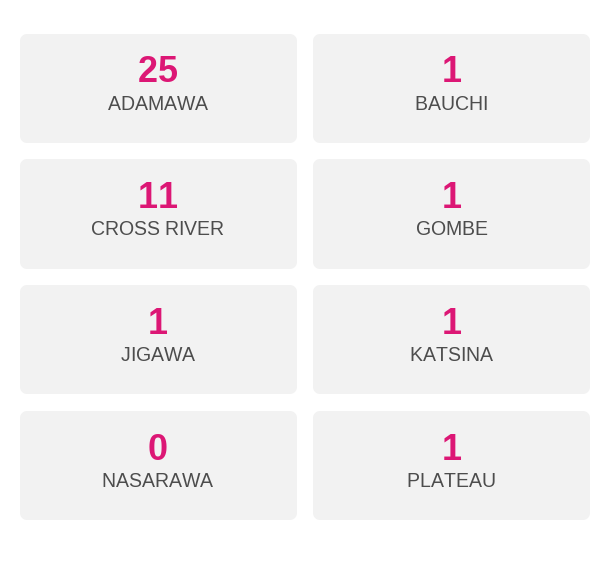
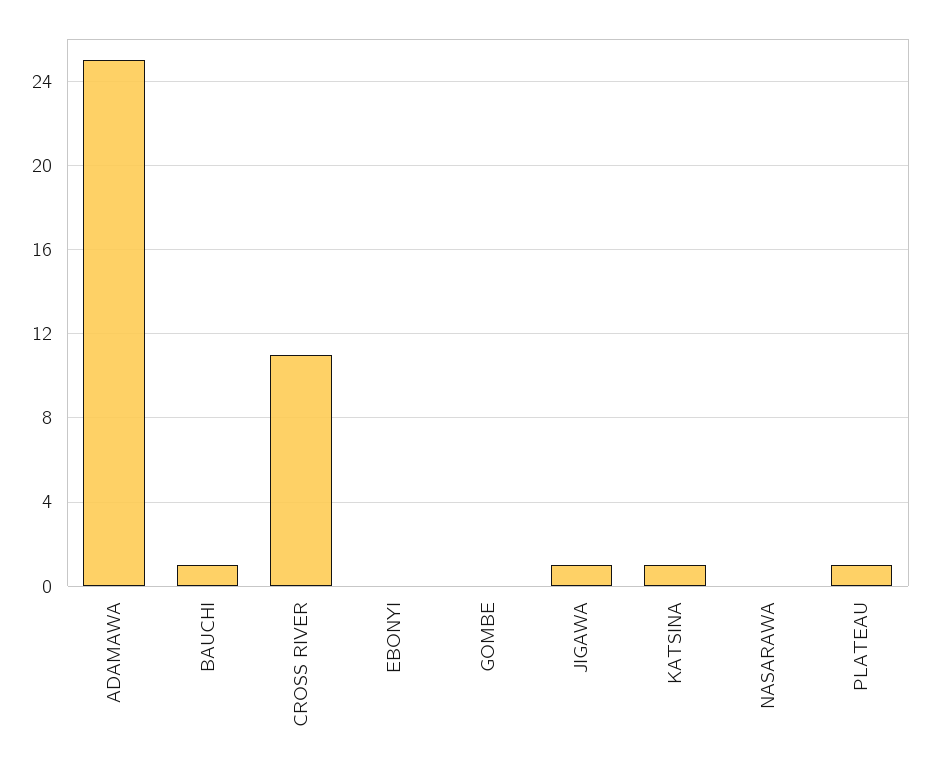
GOMBE: 1 -> 0
EBONYI: none -> 0

